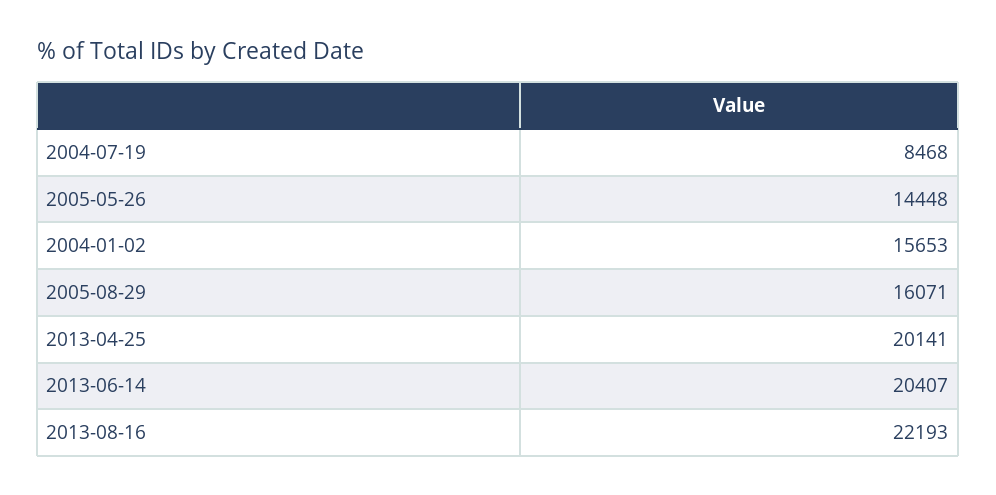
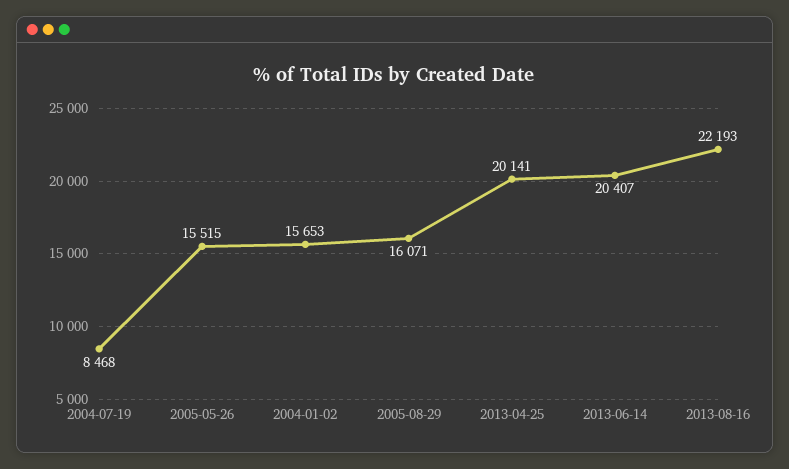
2005-05-26: 14448 -> 15515

